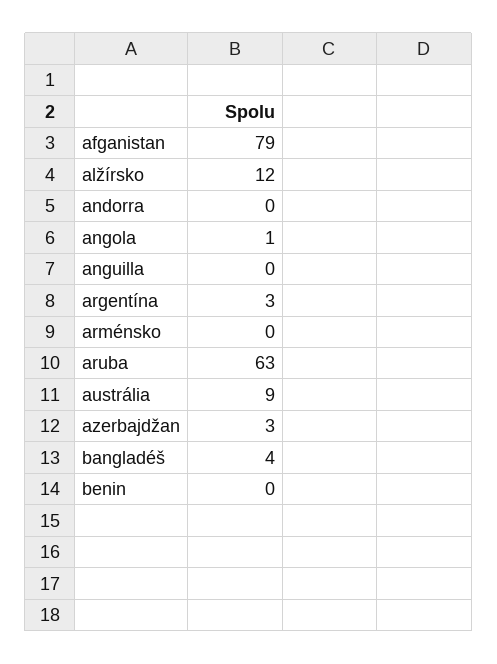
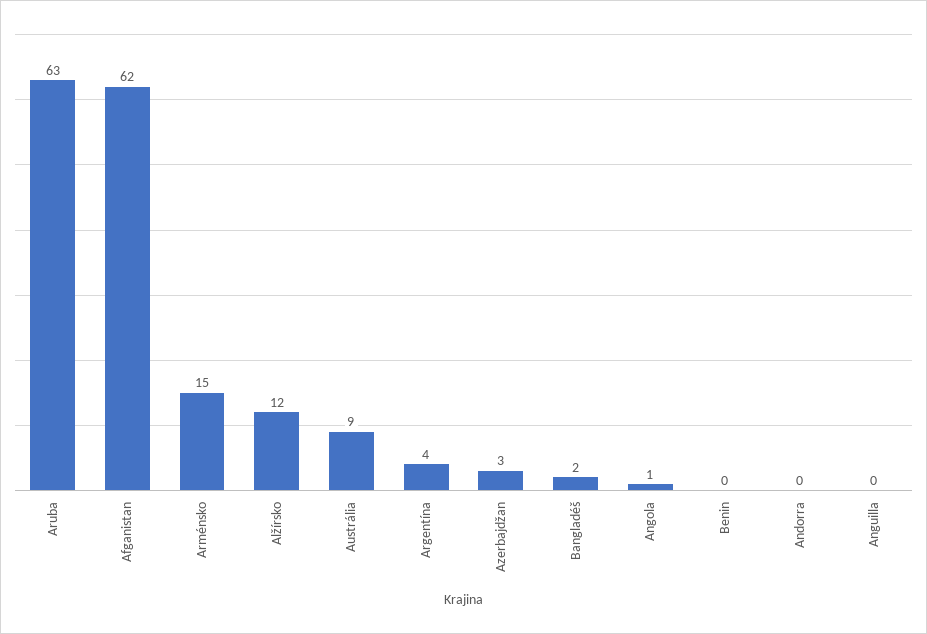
afganistan: 79 -> 62
argentína: 3 -> 4
arménsko: 0 -> 15
bangladéš: 4 -> 2

